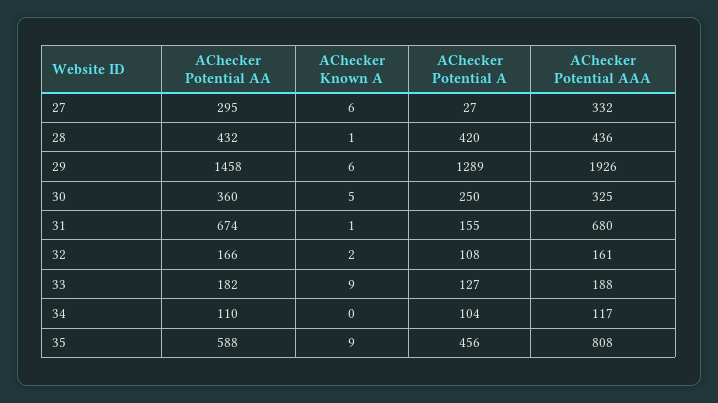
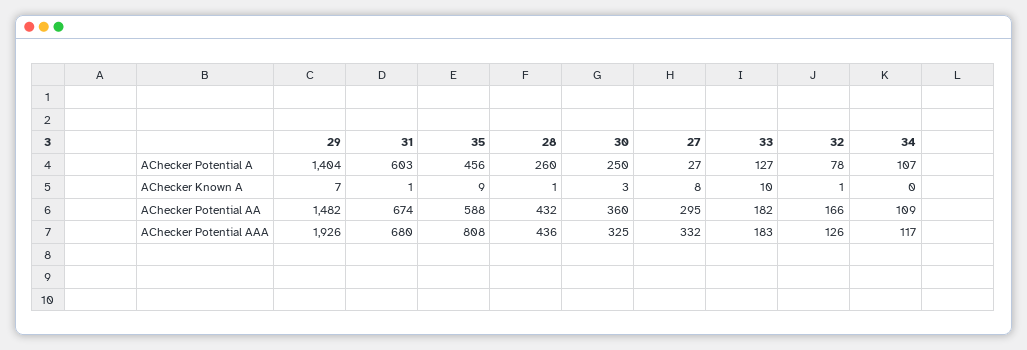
AChecker Known A, 27: 6 -> 8
AChecker Potential A, 28: 420 -> 260
AChecker Potential AA, 29: 1458 -> 1482
AChecker Known A, 29: 6 -> 7
AChecker Potential A, 29: 1289 -> 1404
AChecker Known A, 30: 5 -> 3
AChecker Potential A, 31: 155 -> 603
AChecker Known A, 32: 2 -> 1
AChecker Potential A, 32: 108 -> 78
AChecker Potential AAA, 32: 161 -> 126
AChecker Known A, 33: 9 -> 10
AChecker Potential AAA, 33: 188 -> 183
AChecker Potential AA, 34: 110 -> 109
AChecker Potential A, 34: 104 -> 107

